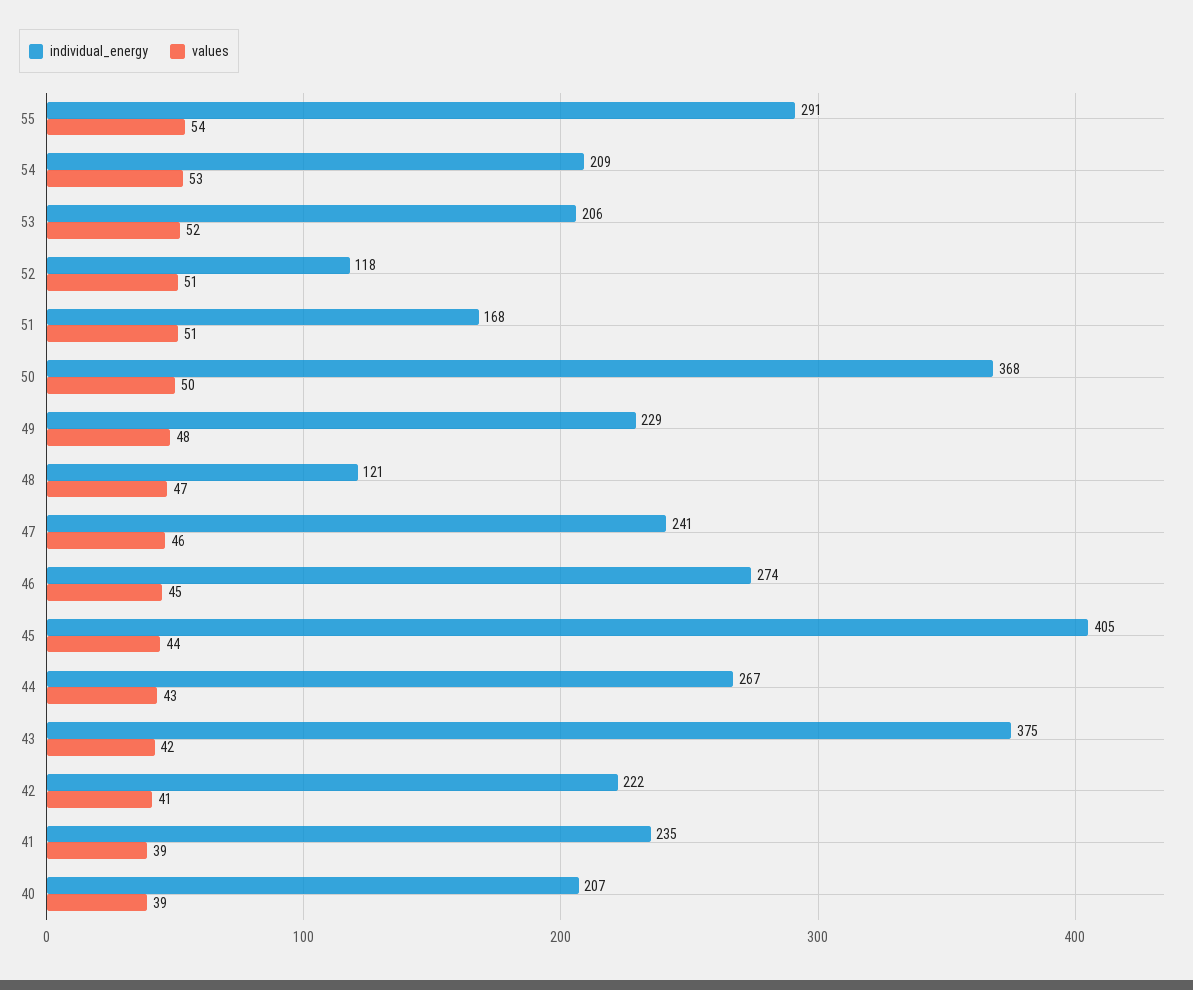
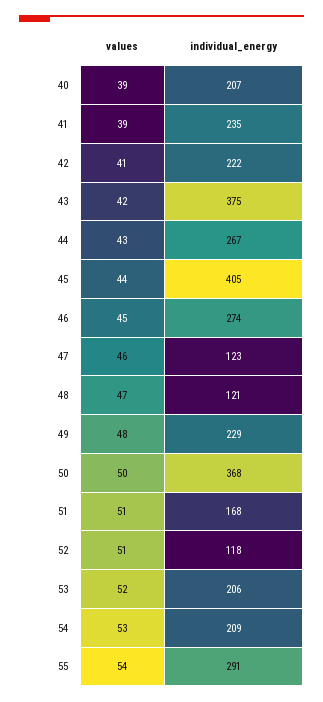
individual_energy, 47: 241 -> 123

